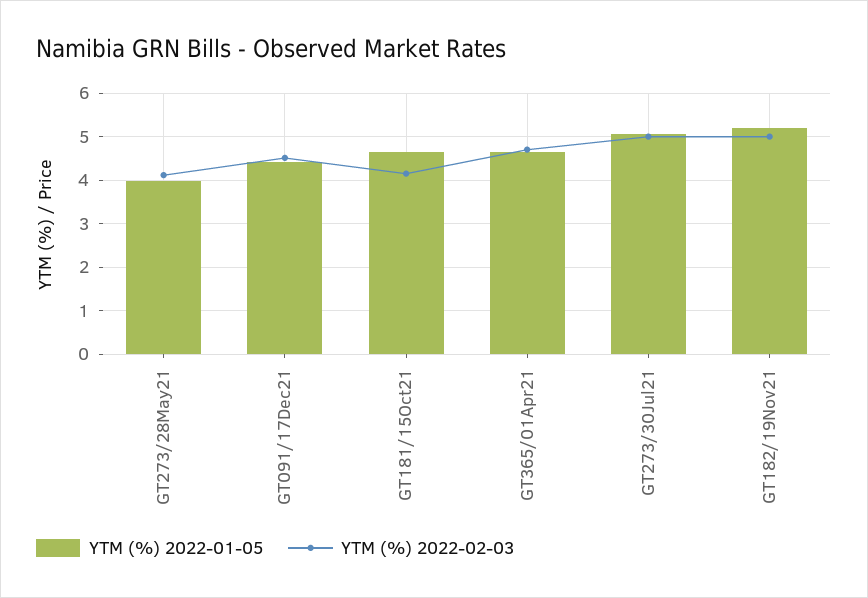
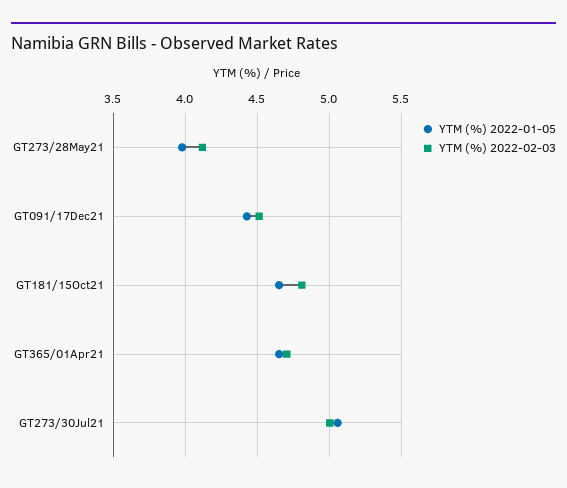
YTM (%) 2022-02-03, GT181/15Oct21: 4.2 -> 4.8
YTM (%) 2022-01-05, GT182/19Nov21: 5.2 -> none
YTM (%) 2022-02-03, GT182/19Nov21: 5 -> none

